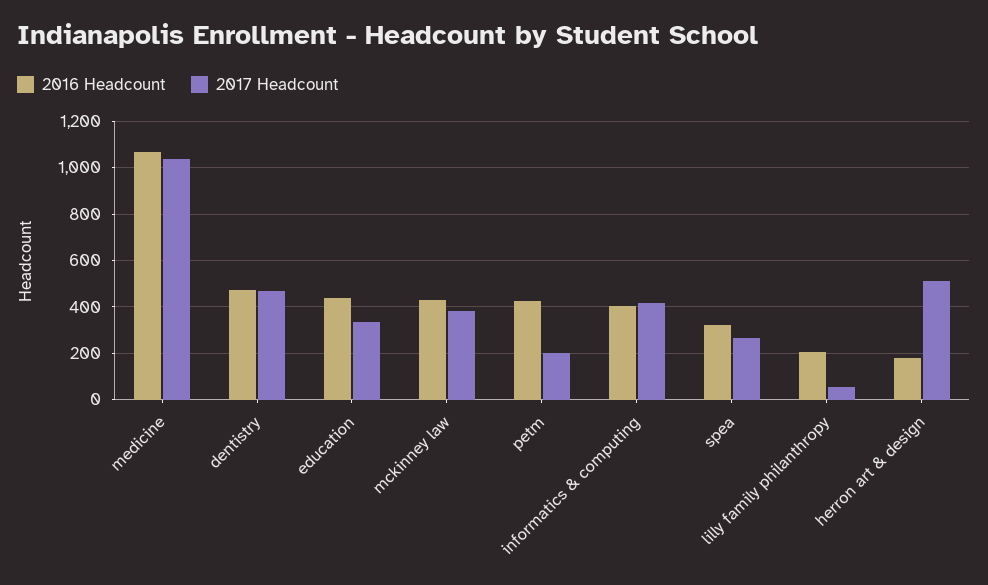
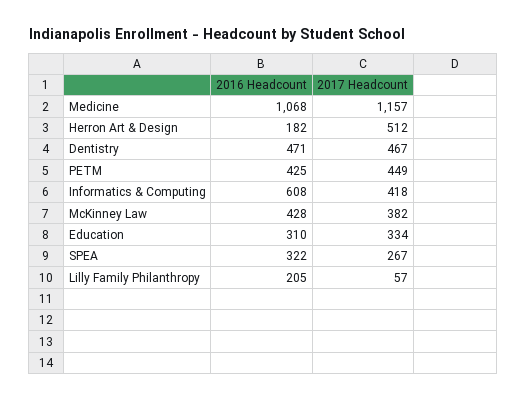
2017 Headcount, medicine: 1050 -> 1157
2016 Headcount, education: 450 -> 310
2017 Headcount, petm: 200 -> 449
2016 Headcount, informatics & computing: 400 -> 608

